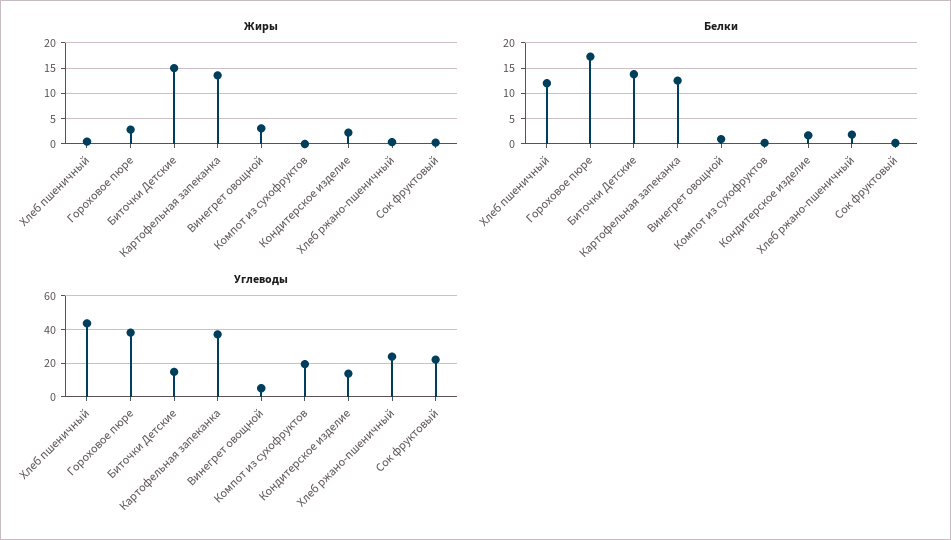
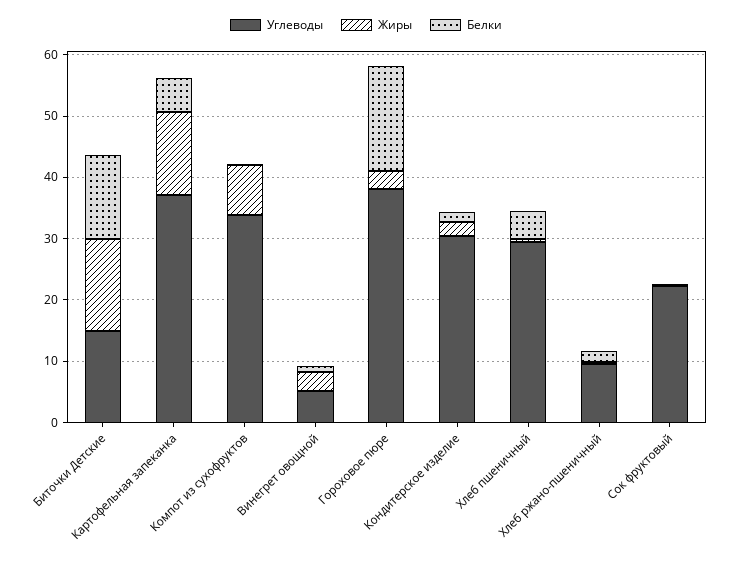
Жиры, Компот из сухофруктов: 0 -> 8
Белки, Хлеб пшеничный: 12.5 -> 4
Белки, Картофельная запеканка: 12.5 -> 6
Углеводы, Хлеб пшеничный: 45 -> 30
Углеводы, Компот из сухофруктов: 20 -> 34
Углеводы, Кондитерское изделие: 15 -> 30
Углеводы, Хлеб ржано-пшеничный: 25 -> 10

